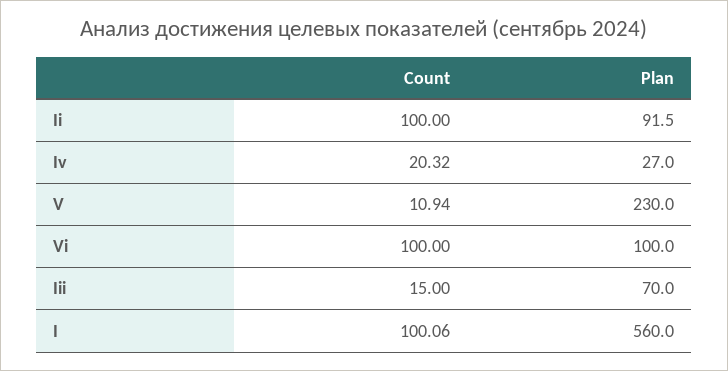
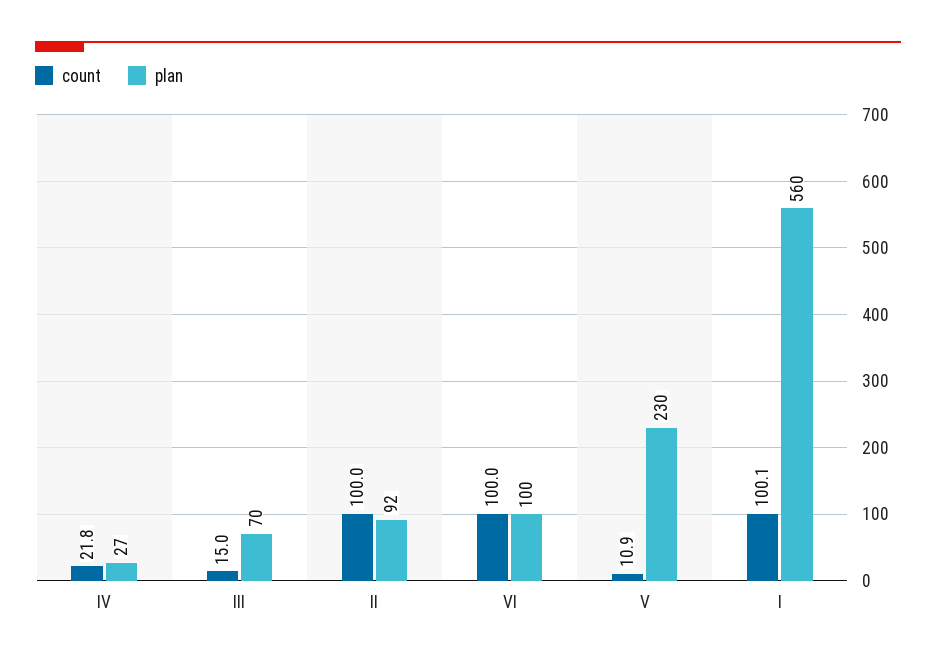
Count, Iv: 20.32 -> 21.8

